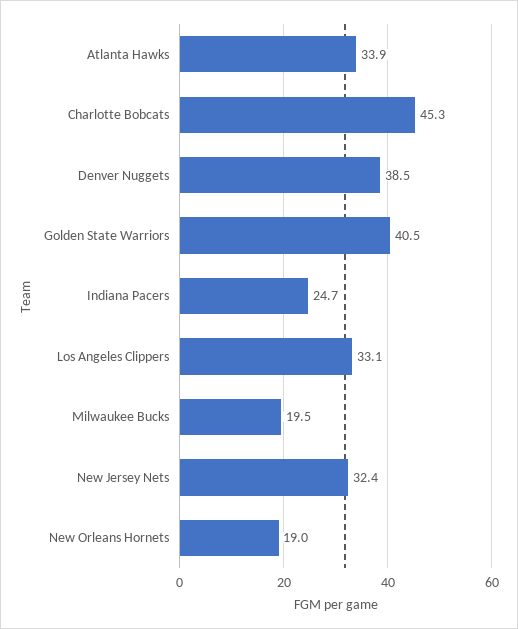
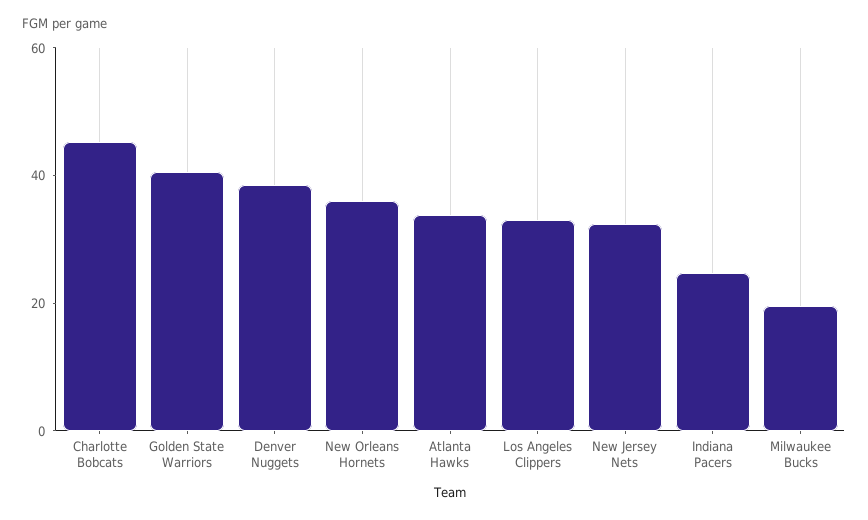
New Orleans Hornets: 19 -> 35

